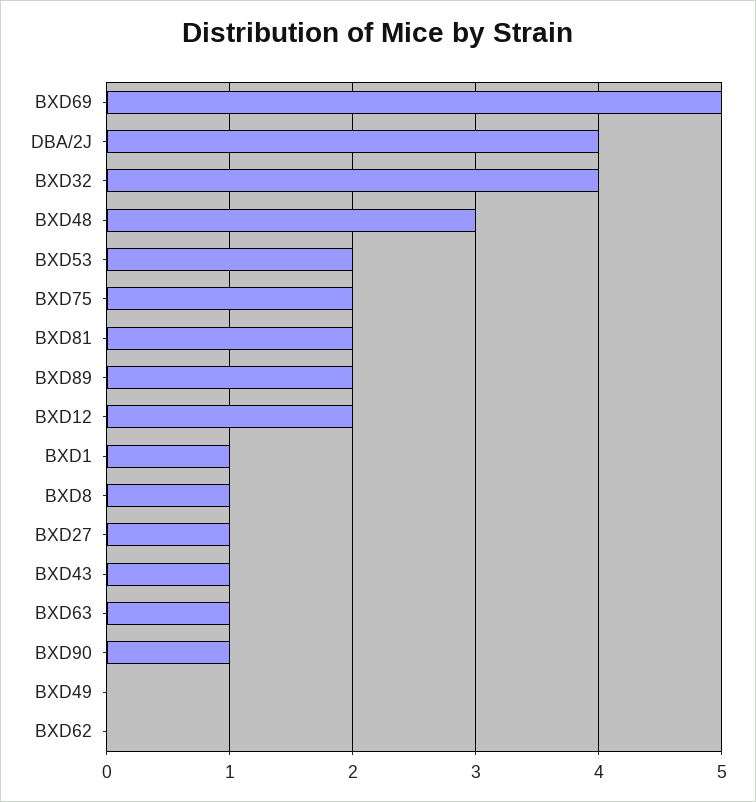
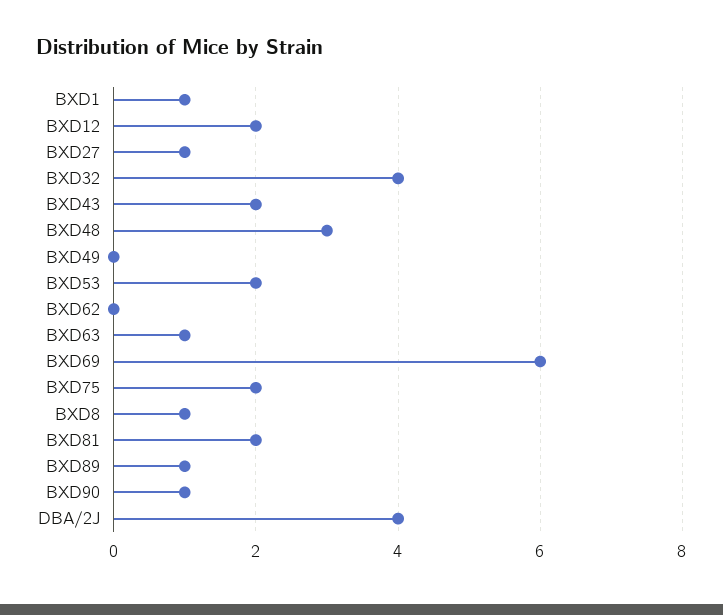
BXD69: 5 -> 6
BXD89: 2 -> 1
BXD43: 1 -> 2

